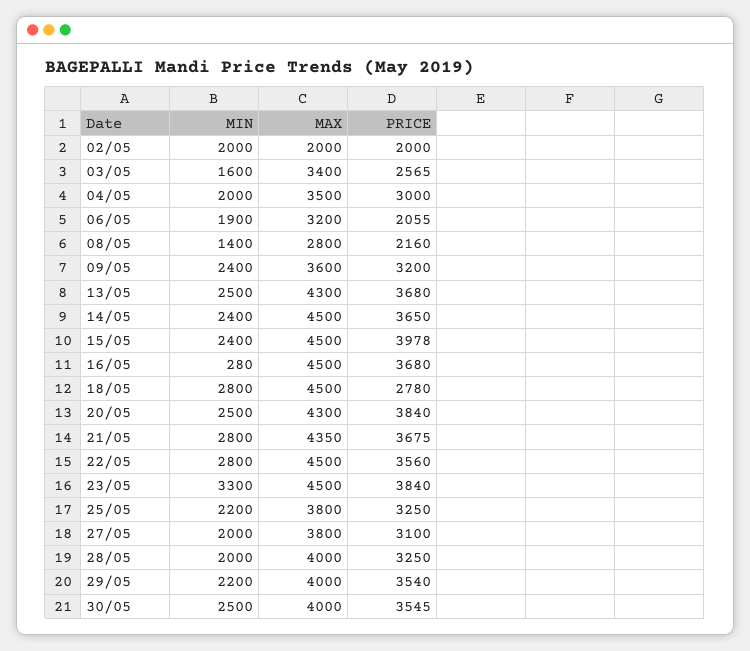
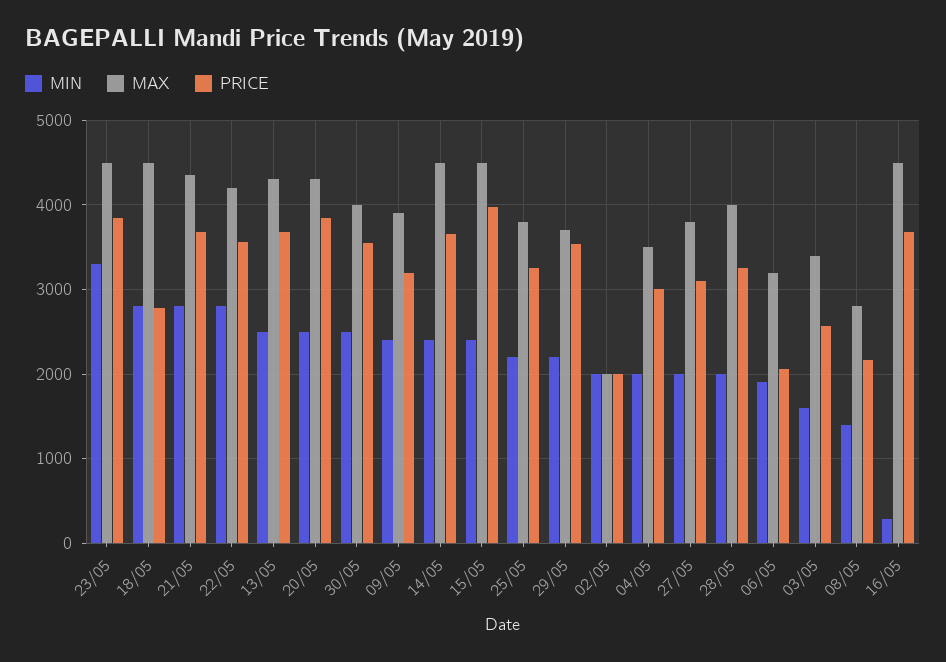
MAX, 09/05: 3600 -> 3900
MAX, 22/05: 4500 -> 4200
MAX, 29/05: 4000 -> 3700

